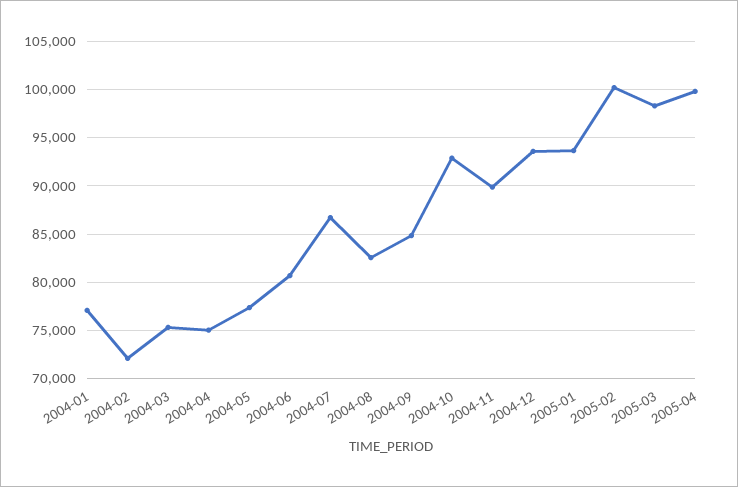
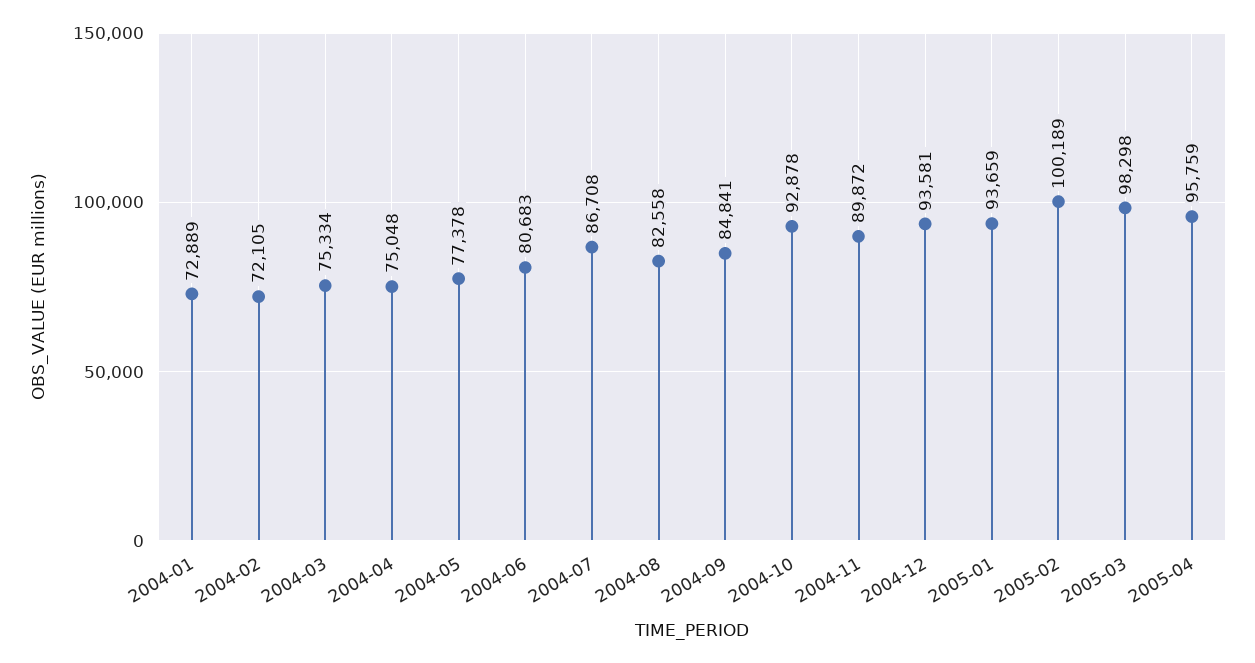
2004-01: 77000 -> 72889
2005-04: 100000 -> 95759

